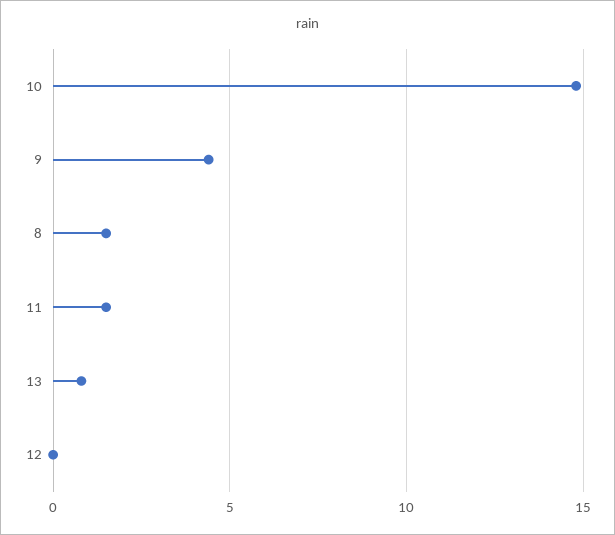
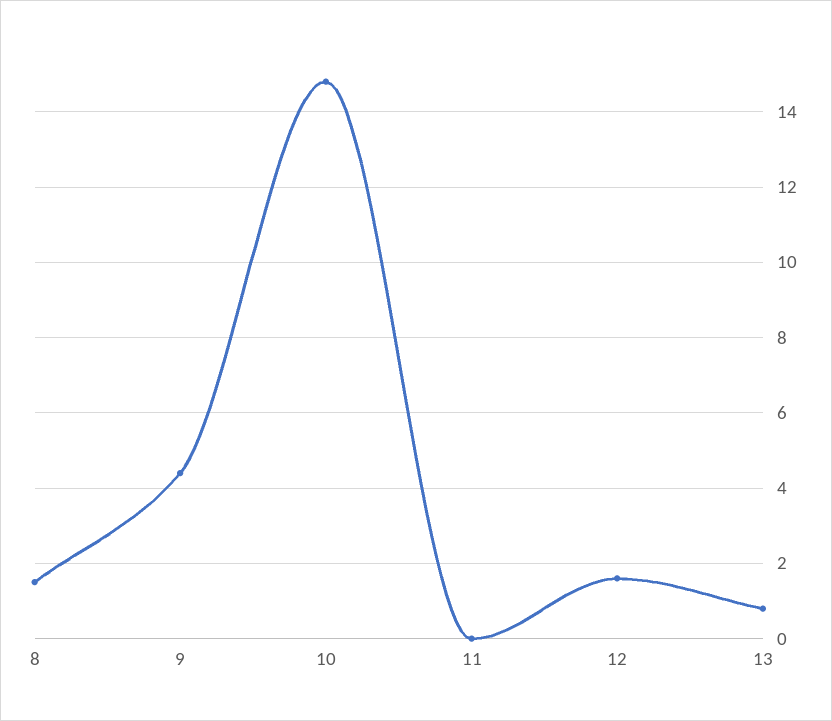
11: 1.5 -> 0
12: 0 -> 1.5

